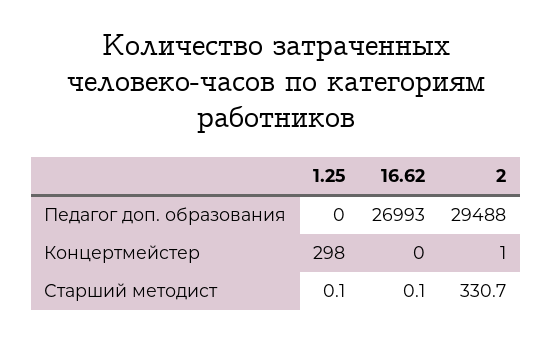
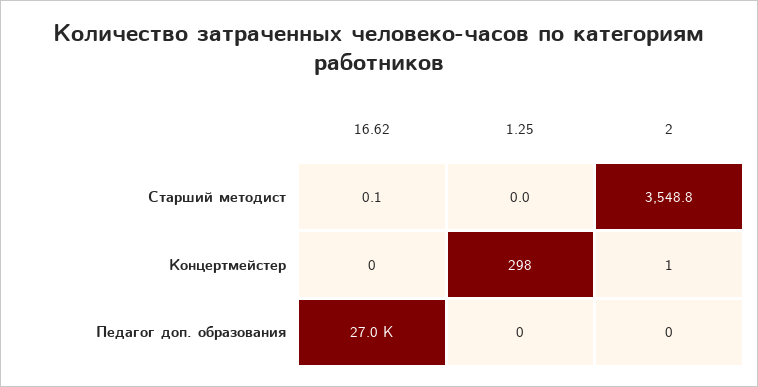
2, Педагог доп. образования: 29488 -> 0
1.25, Старший методист: 0.1 -> 0
2, Старший методист: 330.7 -> 3548.8

